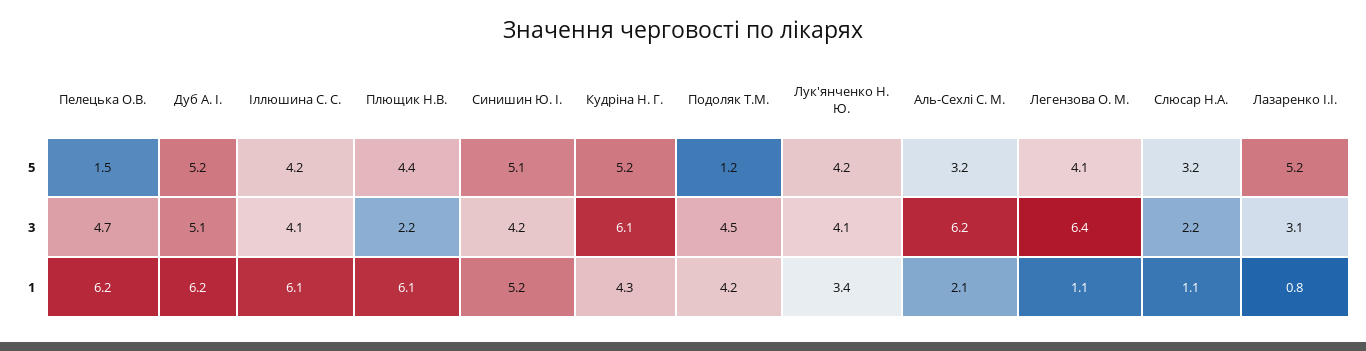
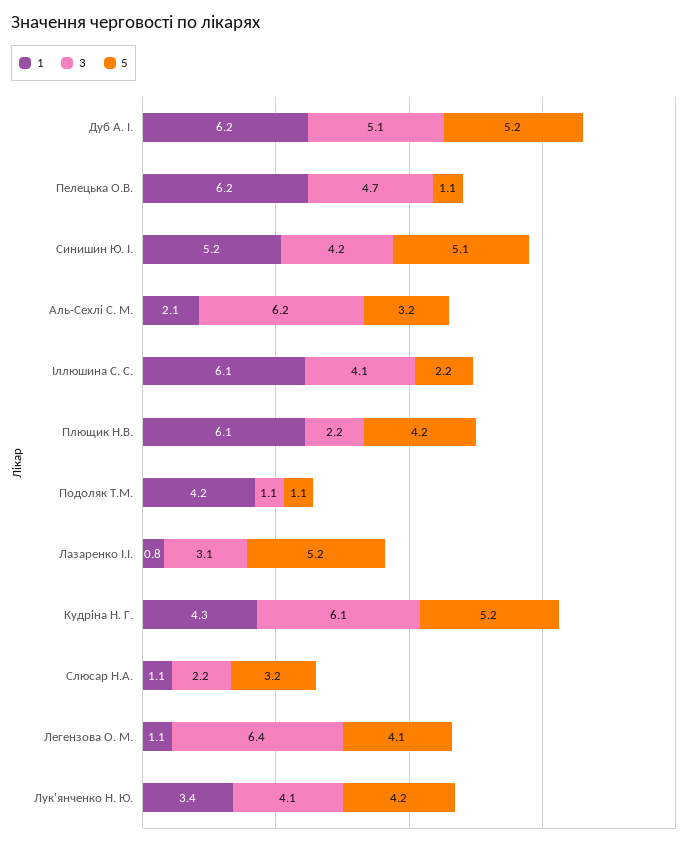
5, Пелецька О.В.: 1.5 -> 1.1
5, Іллюшина С. С.: 4.2 -> 2.2
5, Плющик Н.В.: 4.4 -> 4.2
5, Подоляк Т.М.: 1.2 -> 1.1
3, Подоляк Т.М.: 4.5 -> 1.1

